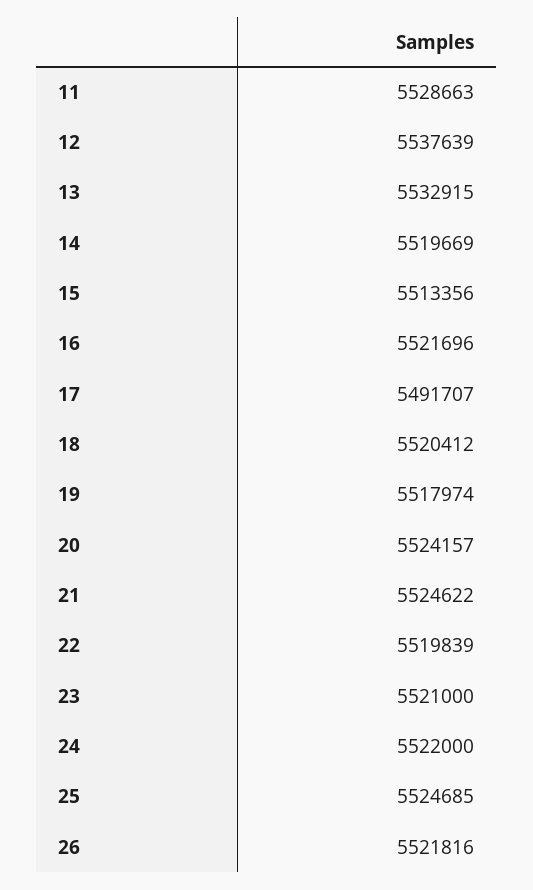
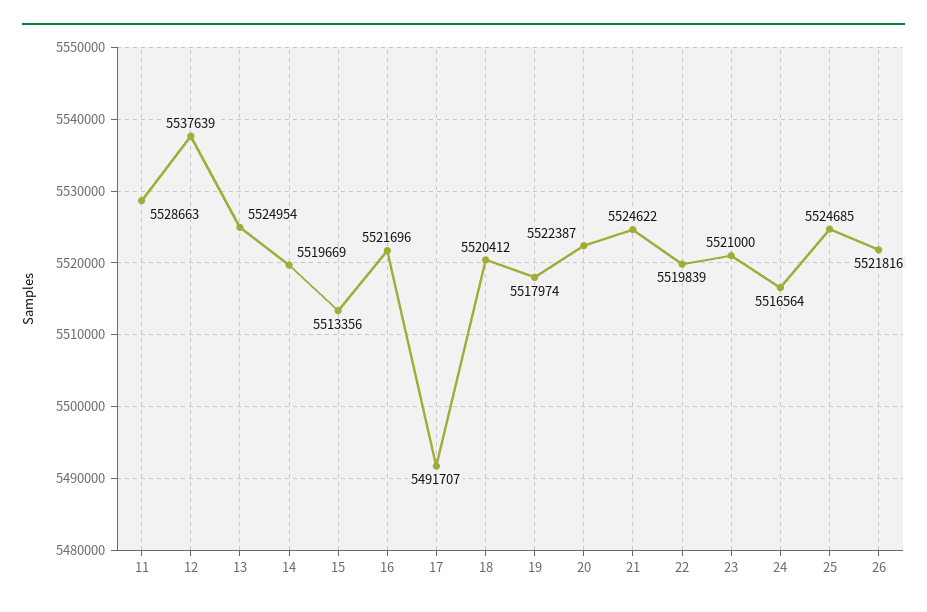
13: 5532915 -> 5524954
20: 5524157 -> 5522387
24: 5522000 -> 5516564

